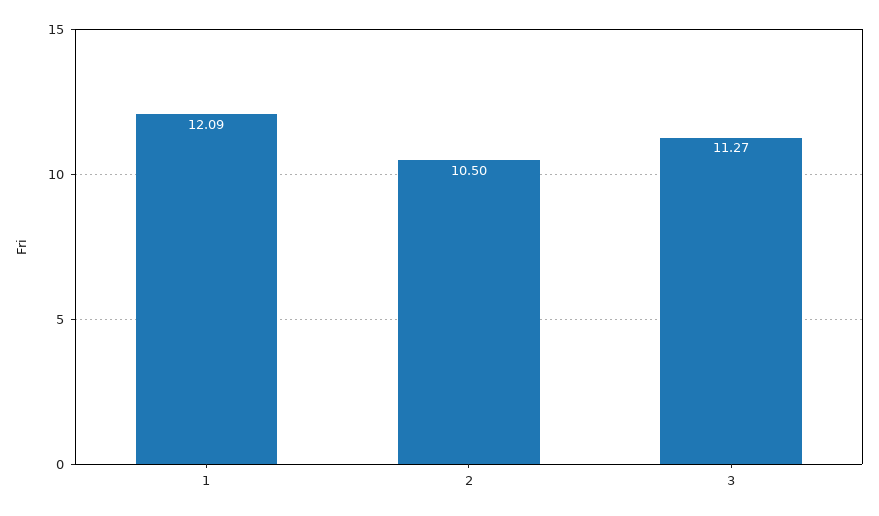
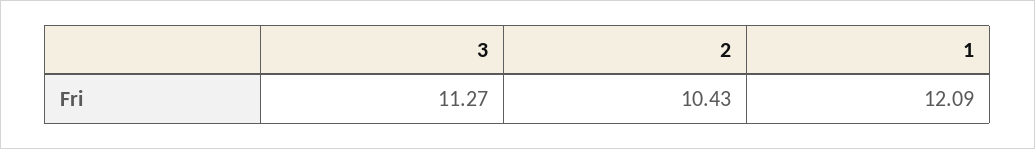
2: 10.5 -> 10.43

